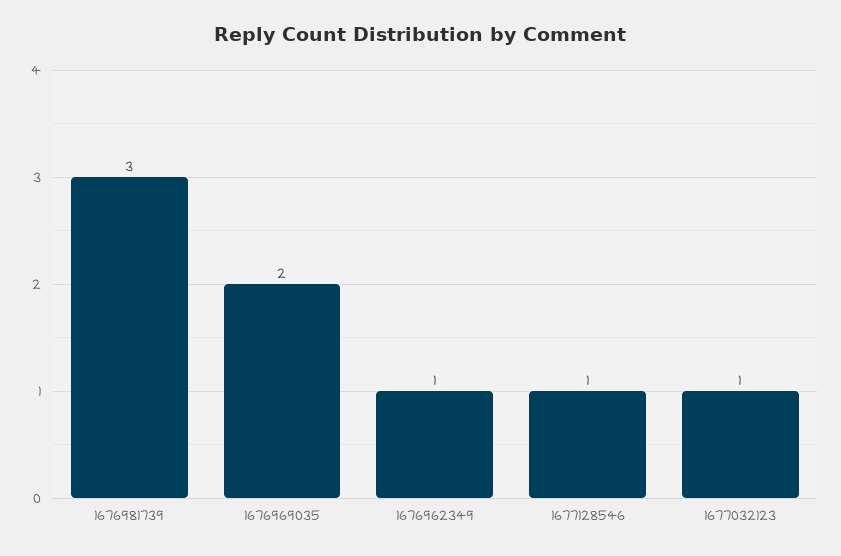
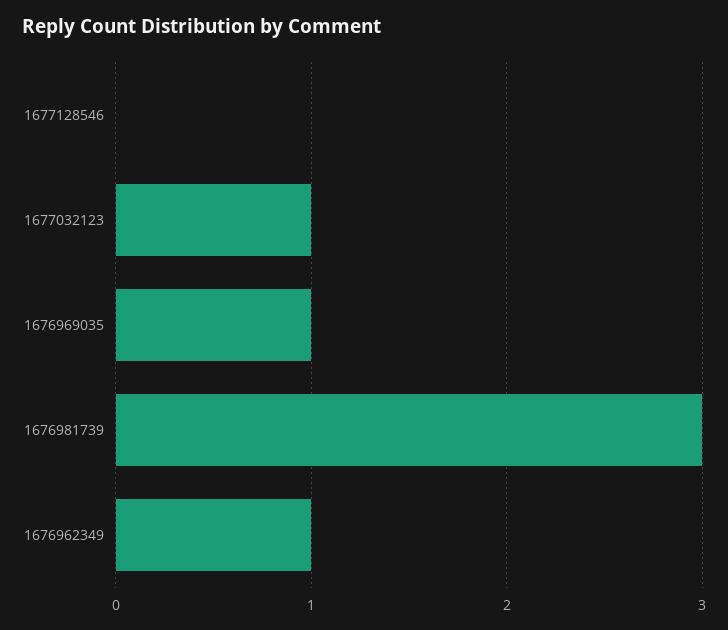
1676969035: 2 -> 1
1677128546: 1 -> 0

